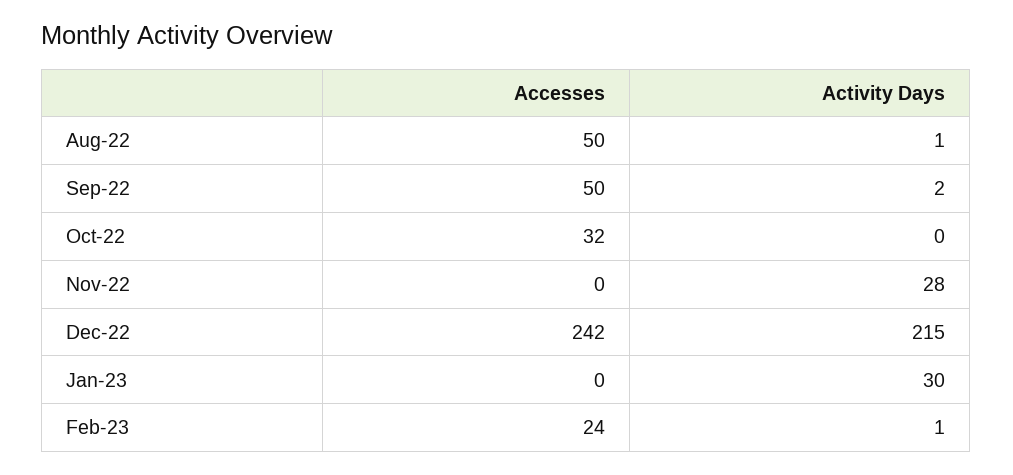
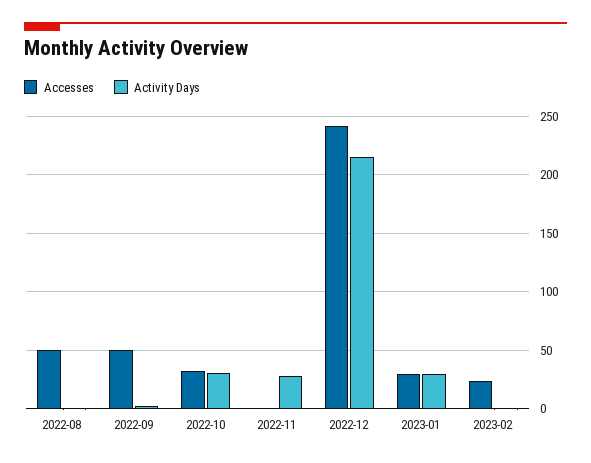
Activity Days, Oct-22: 0 -> 30
Accesses, Jan-23: 0 -> 30

